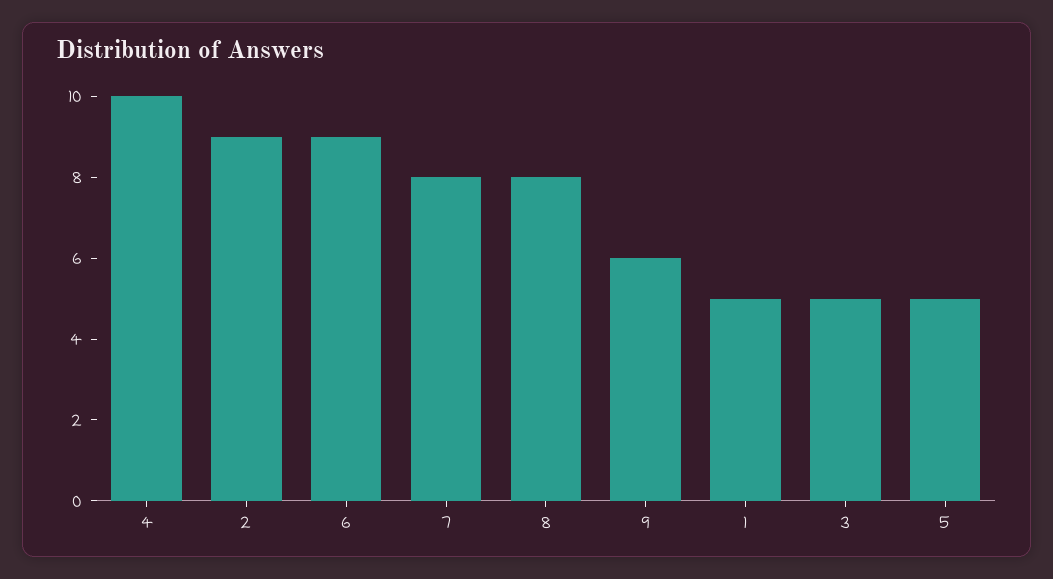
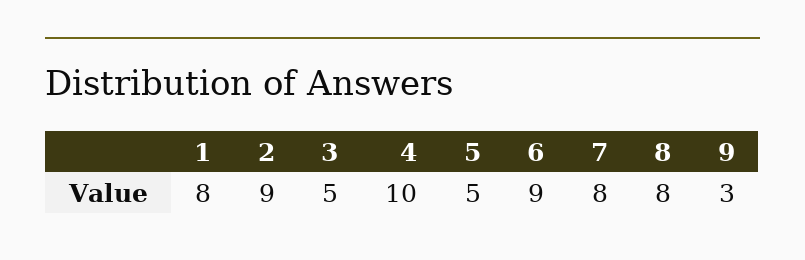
9: 6 -> 3
1: 5 -> 8

